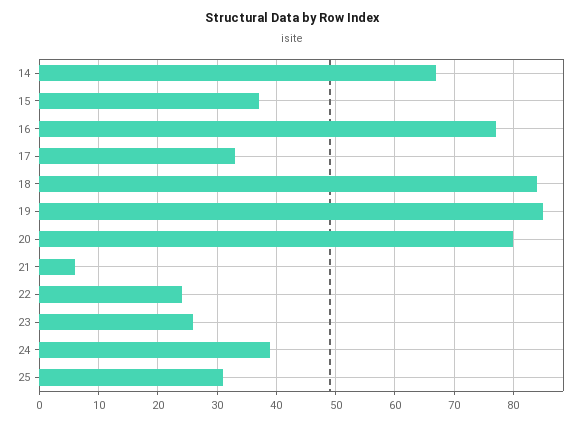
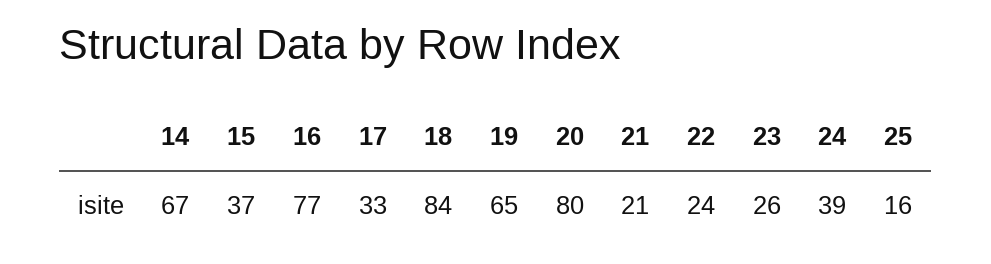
19: 85 -> 65
21: 5 -> 21
25: 30 -> 16

